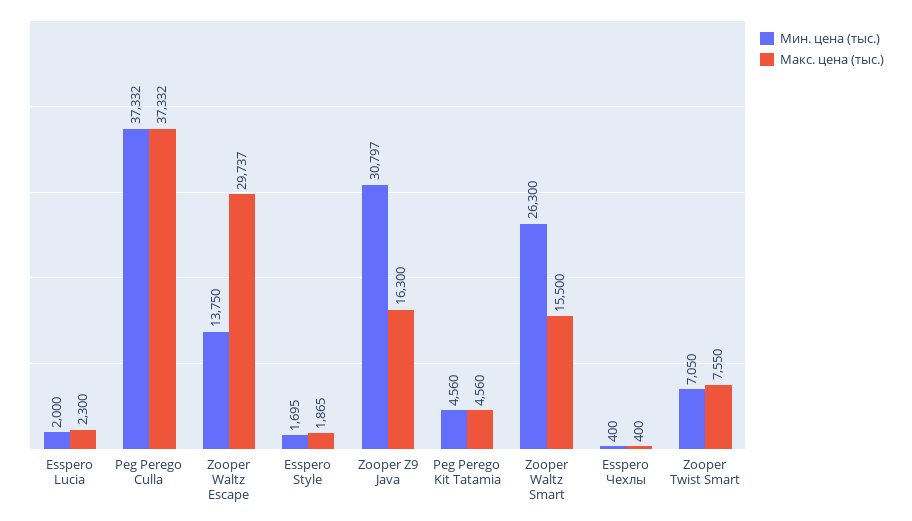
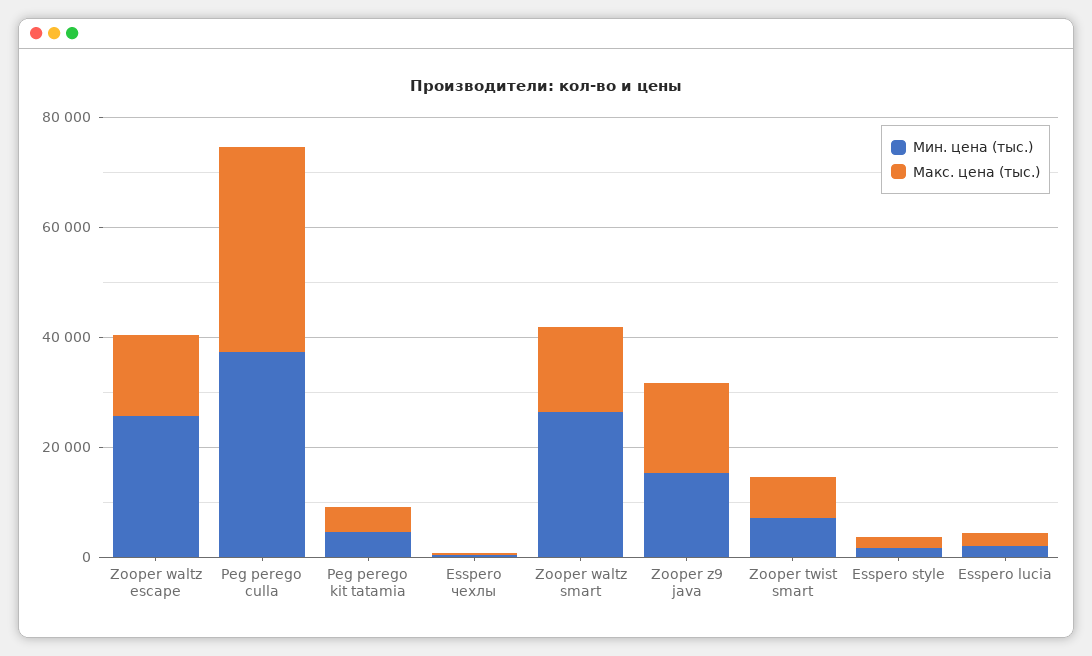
Мин. цена (тыс.), Zooper Waltz Escape: 13750 -> 25000
Макс. цена (тыс.), Zooper Waltz Escape: 29737 -> 15000
Мин. цена (тыс.), Zooper Z9 Java: 30797 -> 15000

